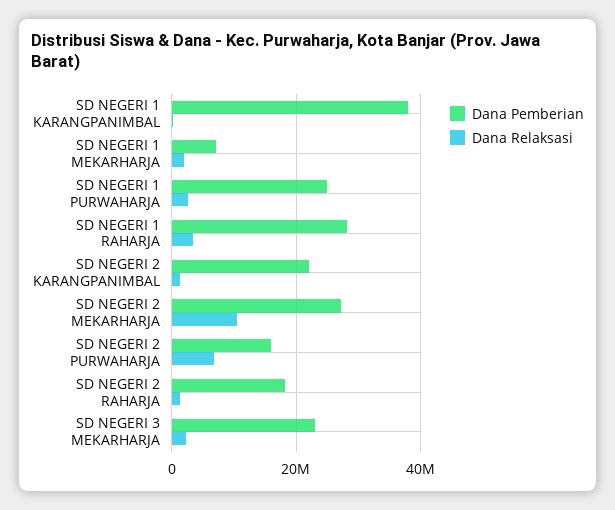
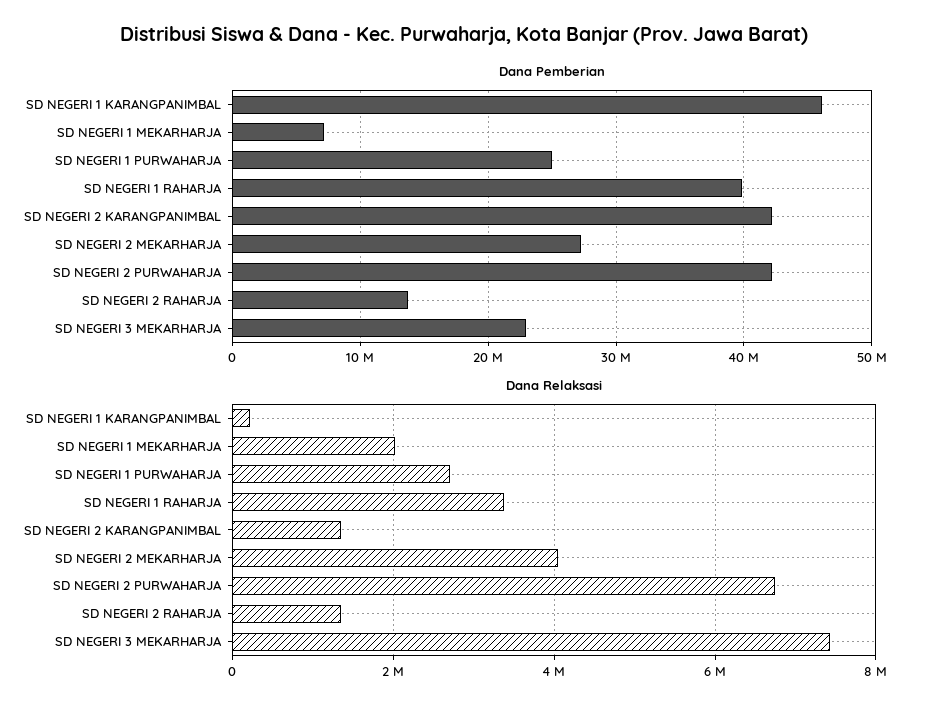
Dana Pemberian, SD NEGERI 1 KARANGPANIMBAL: 38000000 -> 46000000
Dana Pemberian, SD NEGERI 1 RAHARJA: 28000000 -> 40000000
Dana Pemberian, SD NEGERI 2 KARANGPANIMBAL: 22000000 -> 42000000
Dana Relaksasi, SD NEGERI 2 MEKARHARJA: 10000000 -> 4000000
Dana Pemberian, SD NEGERI 2 PURWAHARJA: 16000000 -> 42000000
Dana Pemberian, SD NEGERI 2 RAHARJA: 18000000 -> 14000000
Dana Relaksasi, SD NEGERI 3 MEKARHARJA: 2000000 -> 7400000

